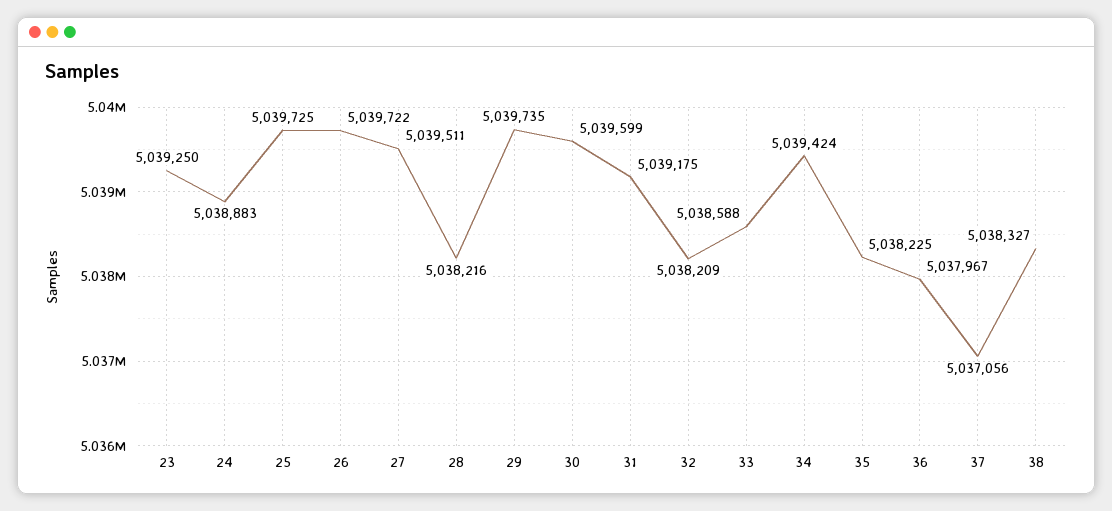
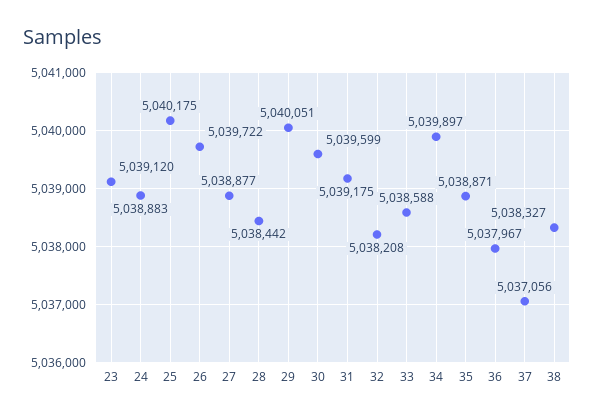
23: 5039250 -> 5039120
25: 5039725 -> 5040175
27: 5039511 -> 5038877
28: 5038216 -> 5038442
29: 5039735 -> 5040051
32: 5038209 -> 5038208
34: 5039424 -> 5039897
35: 5038225 -> 5038871

